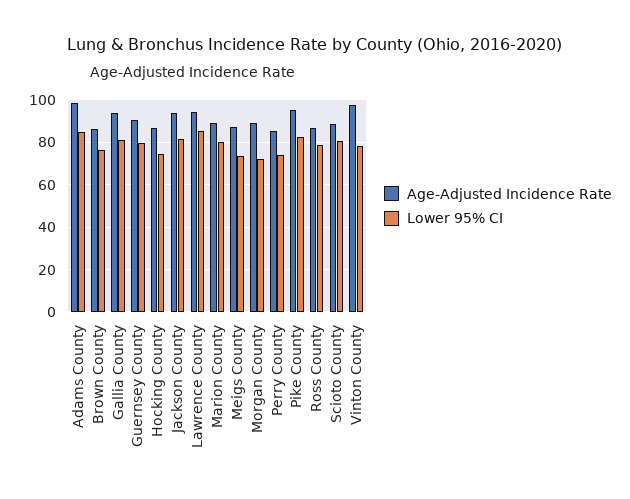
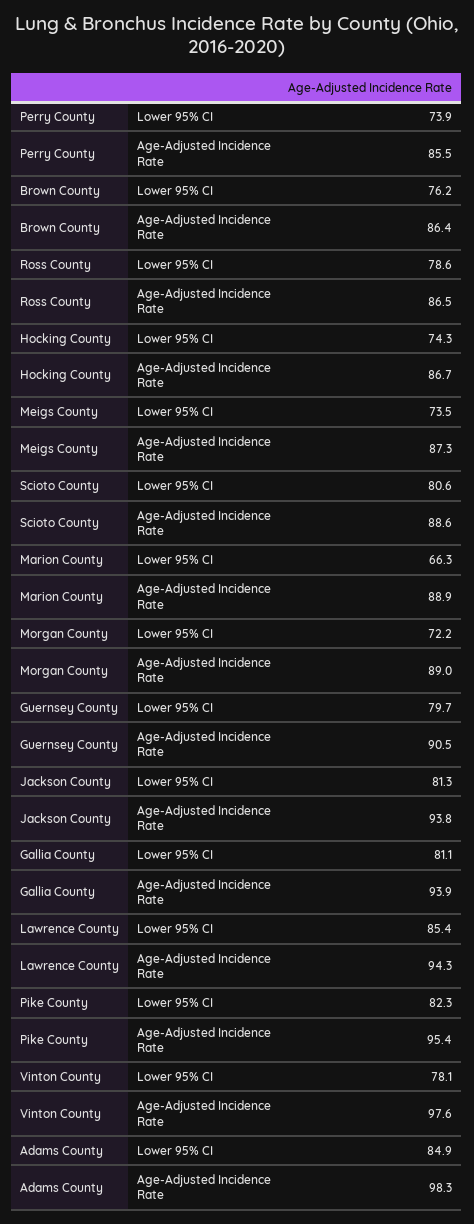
Lower 95% CI, Marion County: 80 -> 66.3

